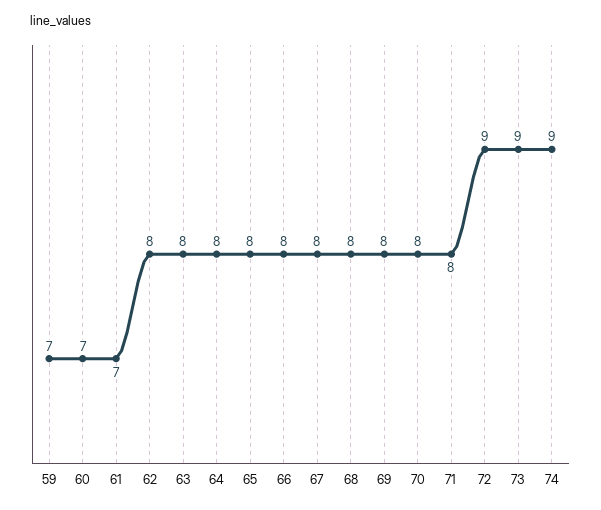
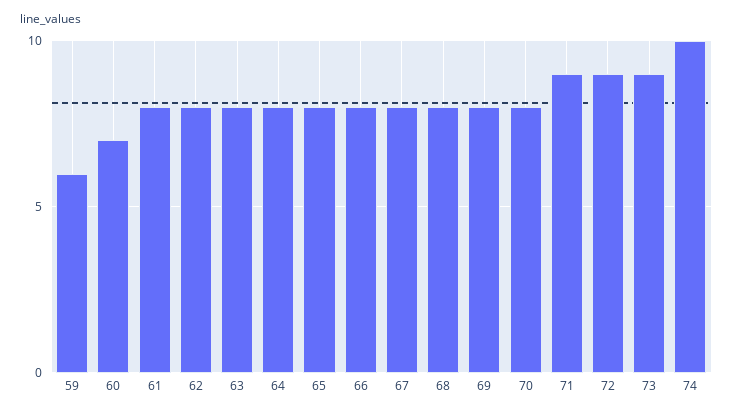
59: 7 -> 6
61: 7 -> 8
71: 8 -> 9
74: 9 -> 10

